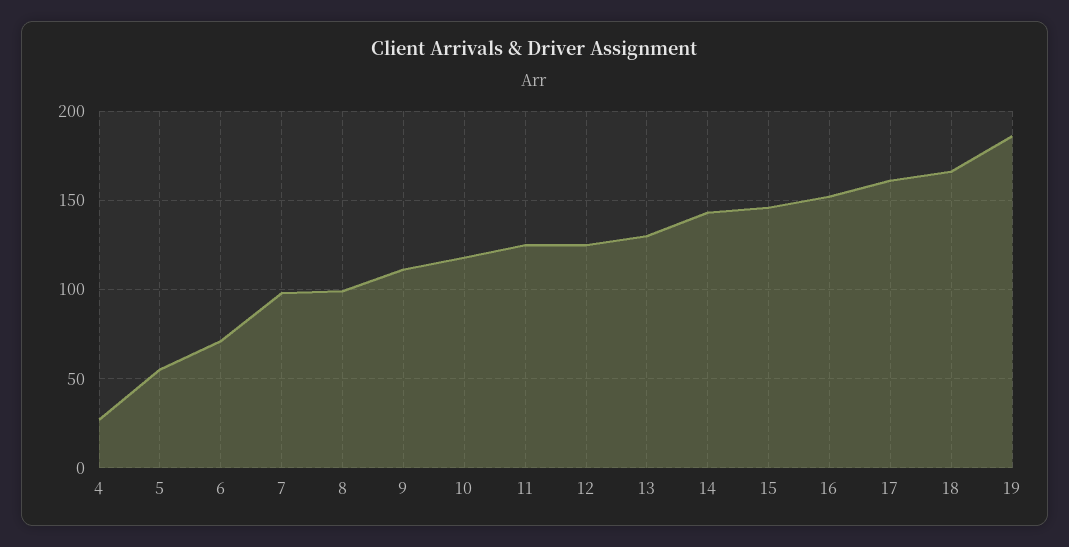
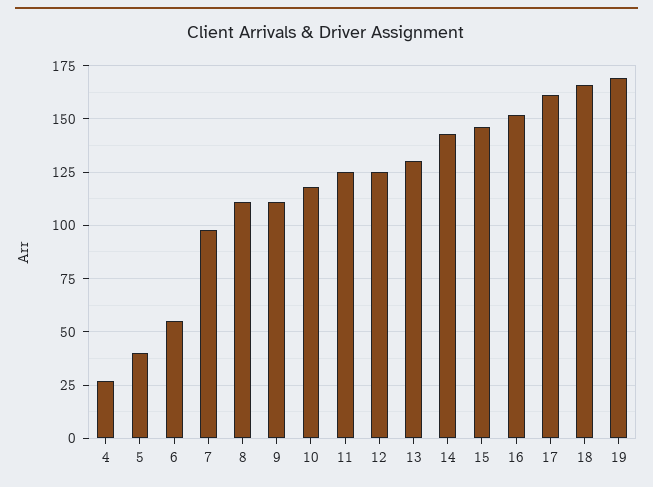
5: 55 -> 40
6: 70 -> 55
8: 100 -> 110
19: 185 -> 170

